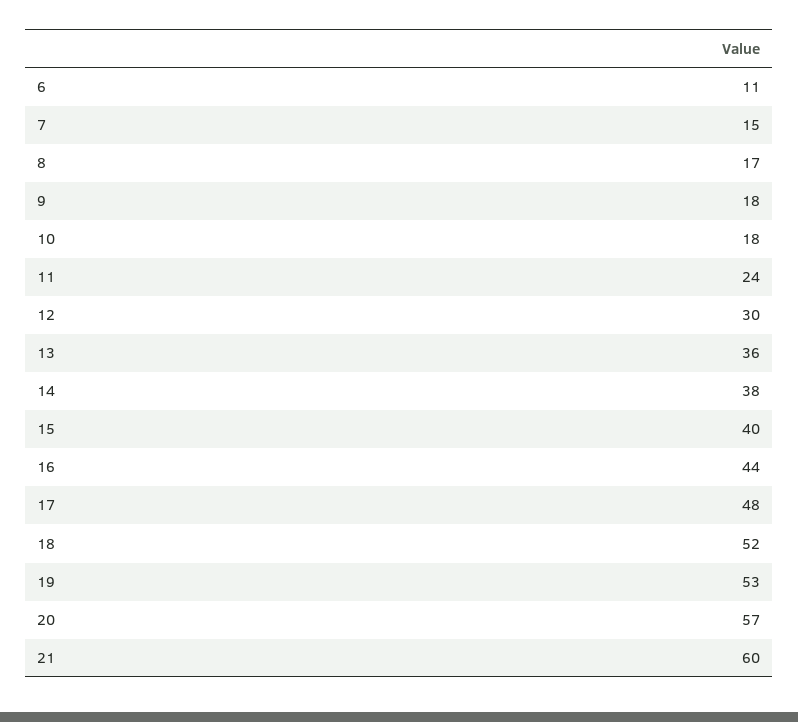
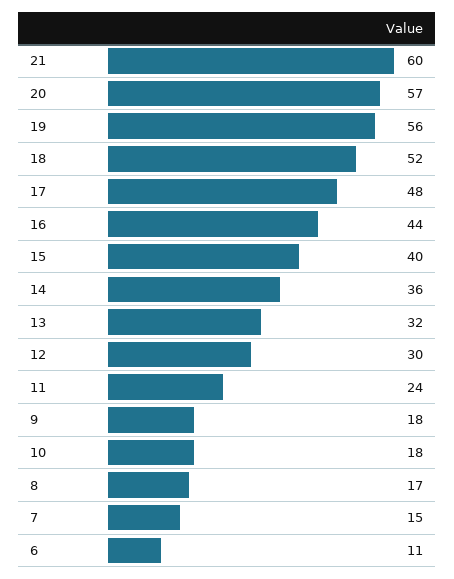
13: 36 -> 32
14: 38 -> 36
19: 53 -> 56

